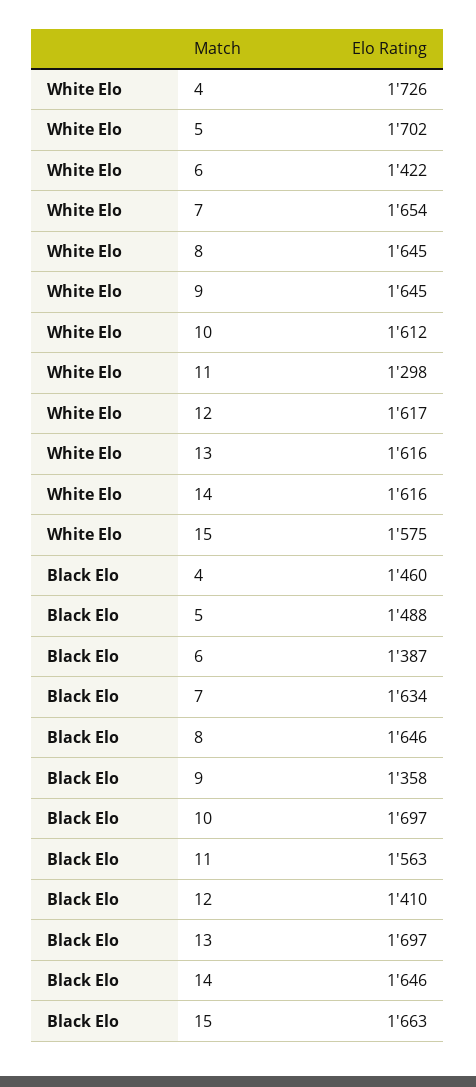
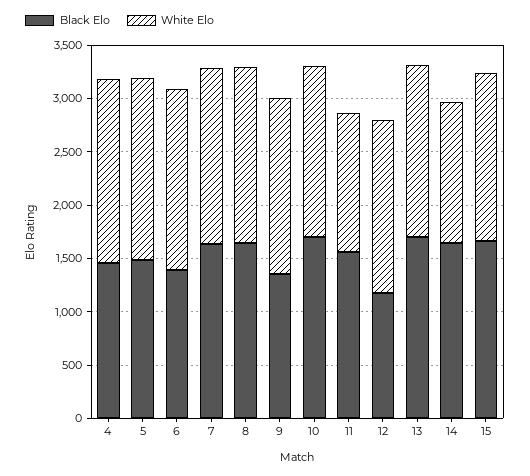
White Elo, 6: 1422 -> 1700
White Elo, 14: 1616 -> 1300
Black Elo, 12: 1410 -> 1200

